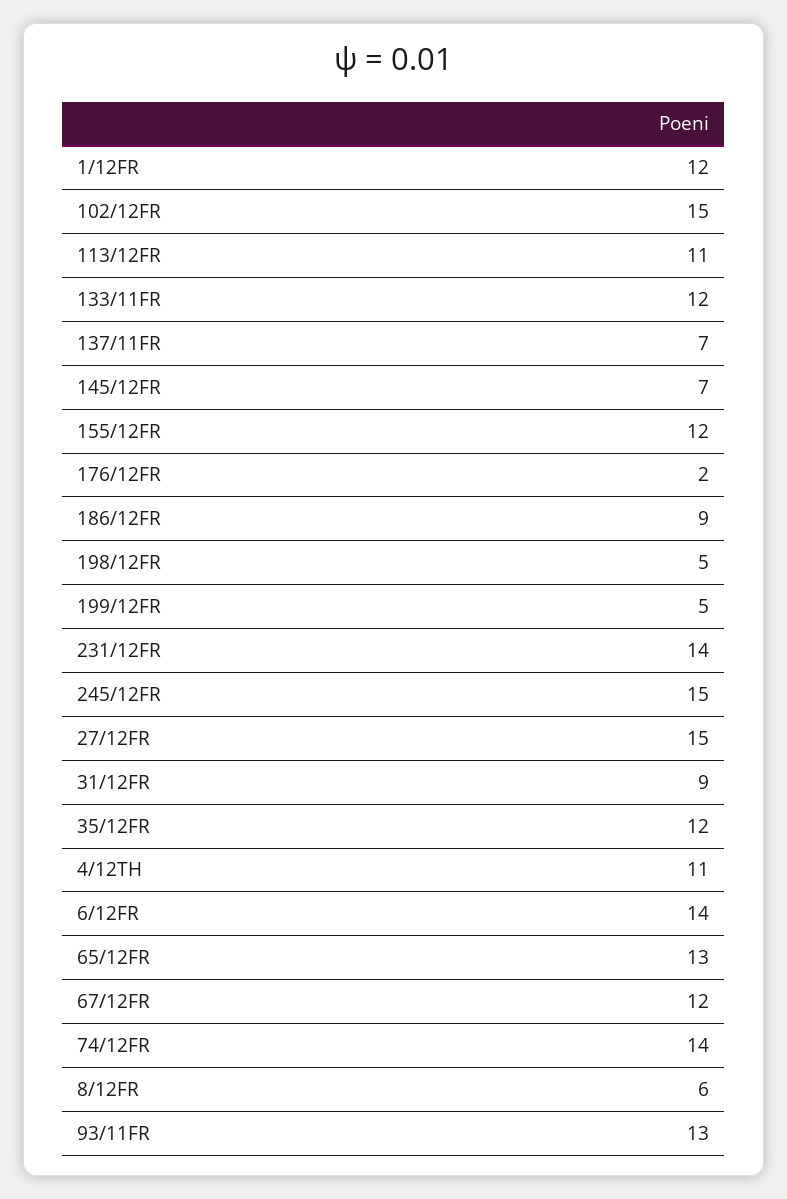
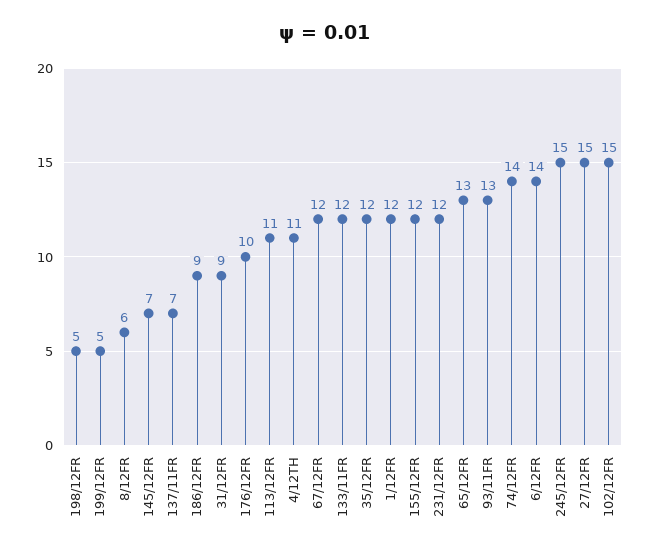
176/12FR: 2 -> 10
231/12FR: 14 -> 12

